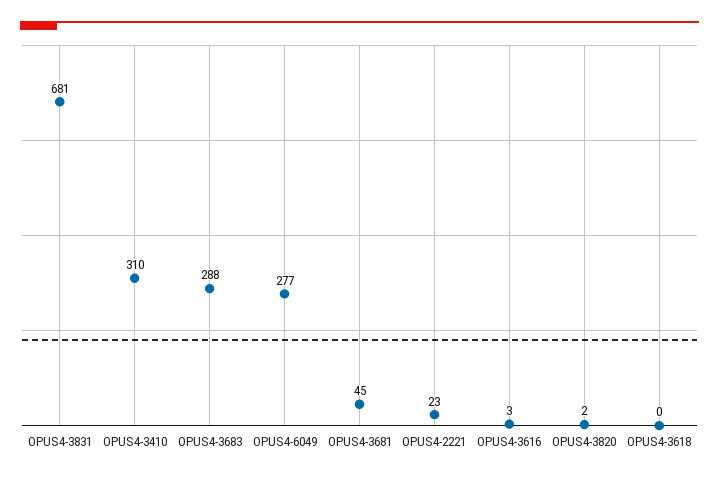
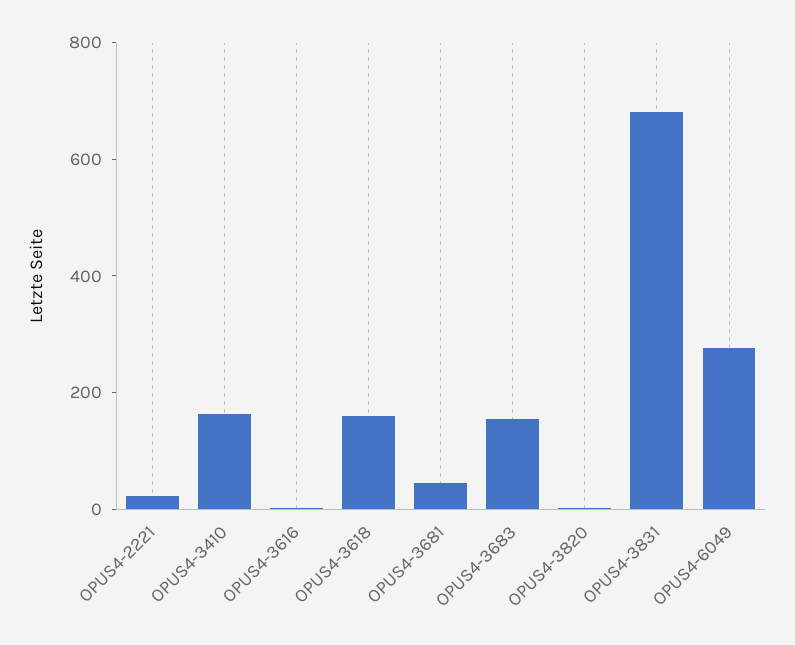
OPUS4-3410: 310 -> 150
OPUS4-3683: 288 -> 150
OPUS4-3618: 0 -> 150

